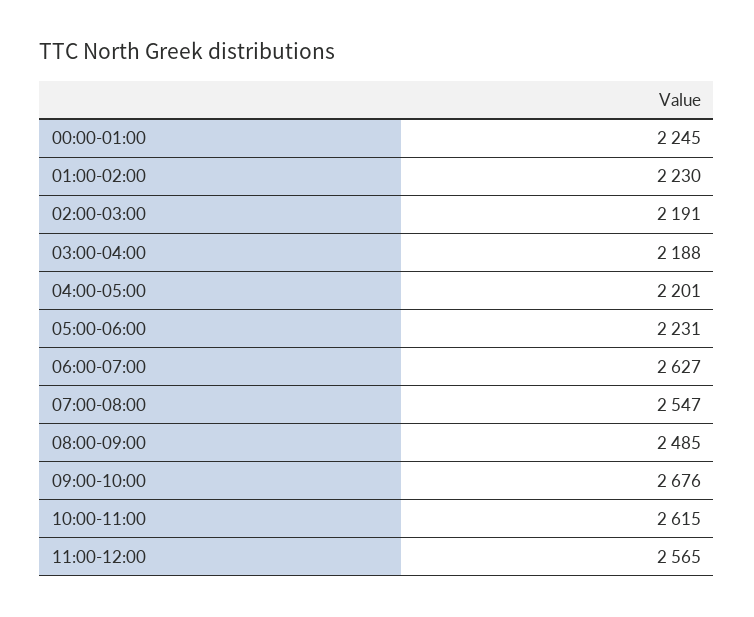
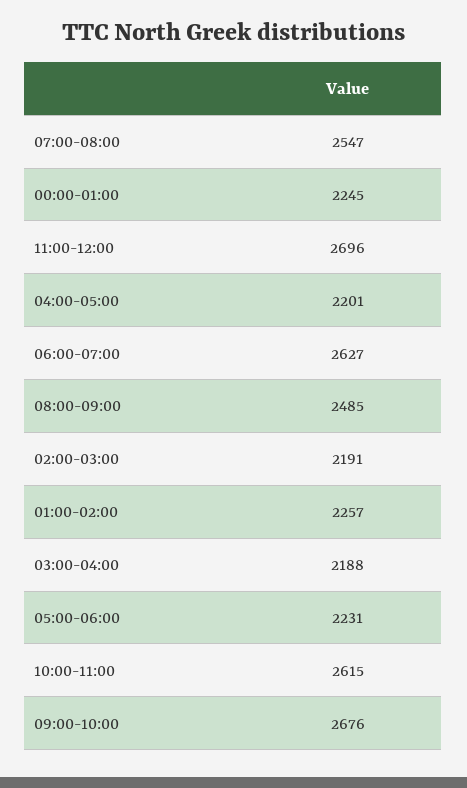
01:00-02:00: 2230 -> 2257
11:00-12:00: 2565 -> 2696

